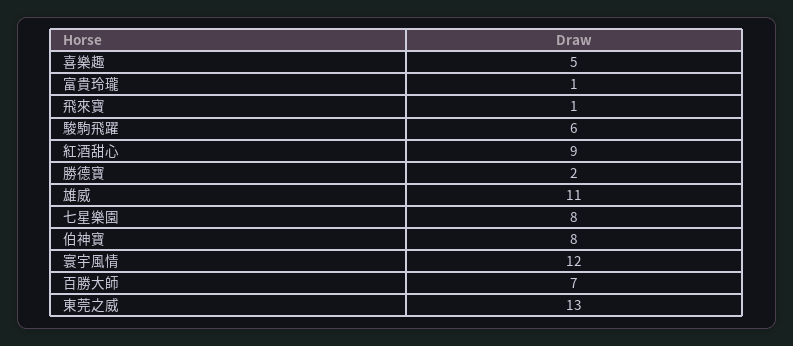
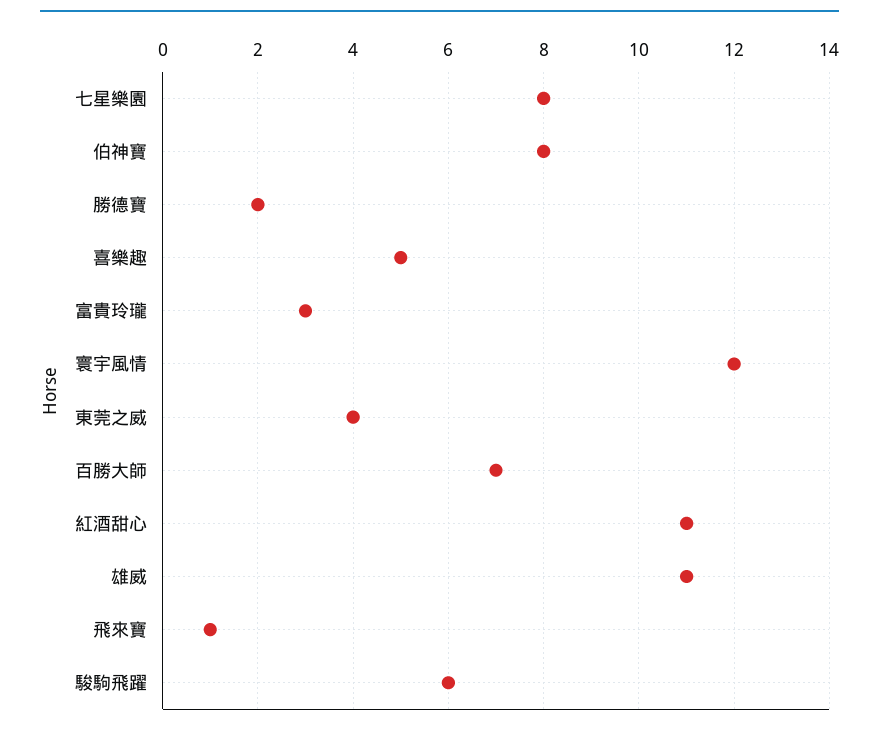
富貴玲瓏: 1 -> 3
紅酒甜心: 9 -> 11
東莞之威: 13 -> 4

